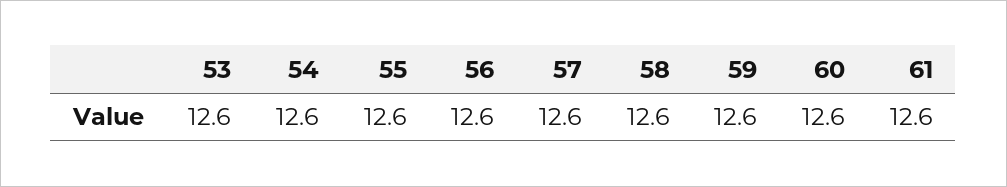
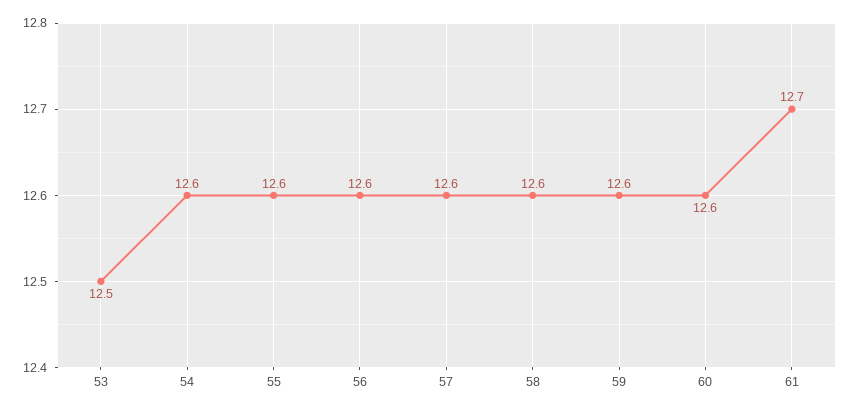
53: 12.6 -> 12.5
61: 12.6 -> 12.7

